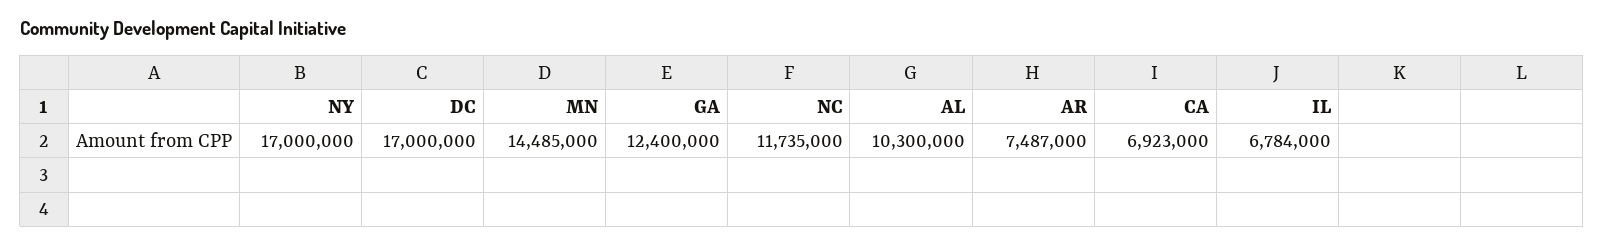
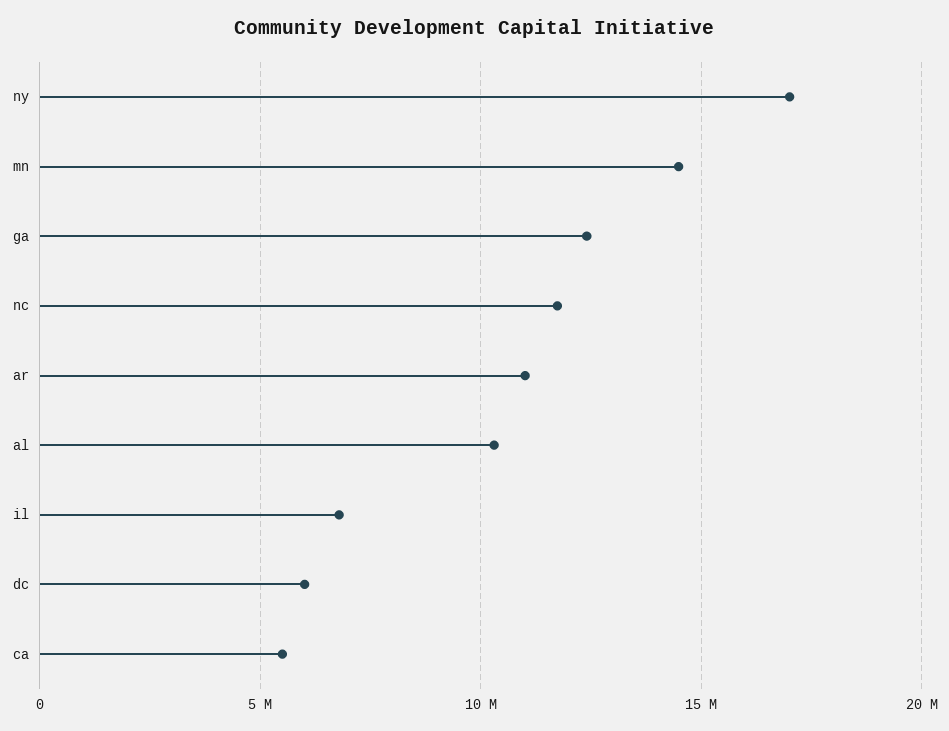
DC: 17000000 -> 6000000
AR: 7487000 -> 11000000
CA: 6923000 -> 5500000

